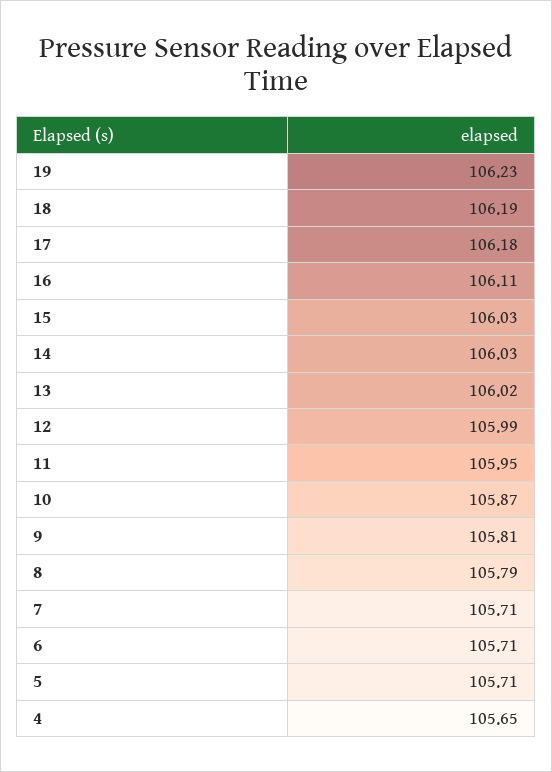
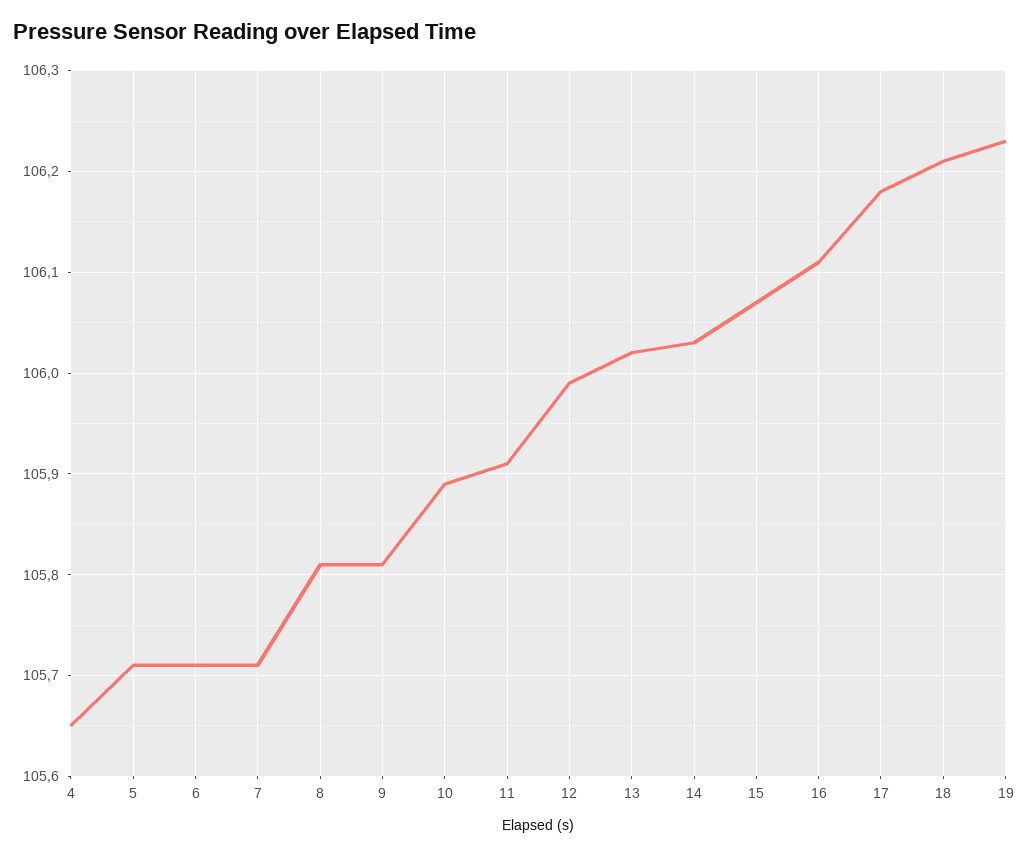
18: 106.19 -> 106.21
15: 106.03 -> 106.07
11: 105.95 -> 105.91
10: 105.87 -> 105.89
8: 105.79 -> 105.81

